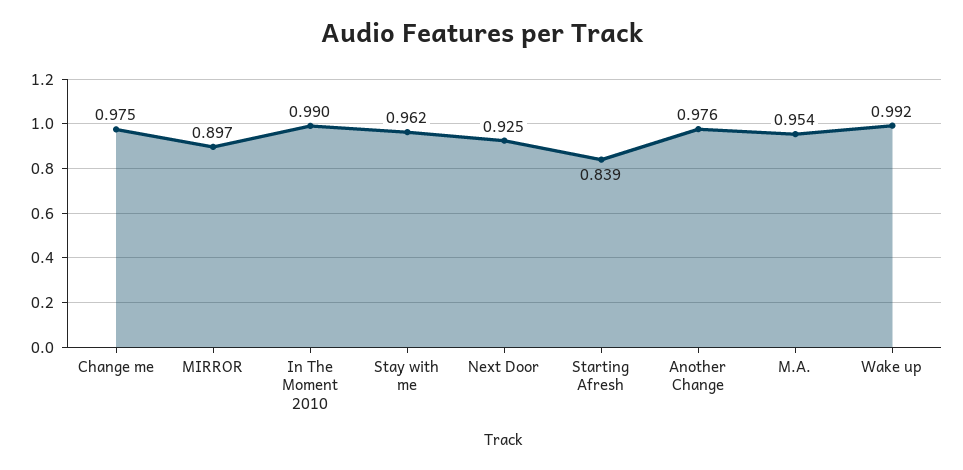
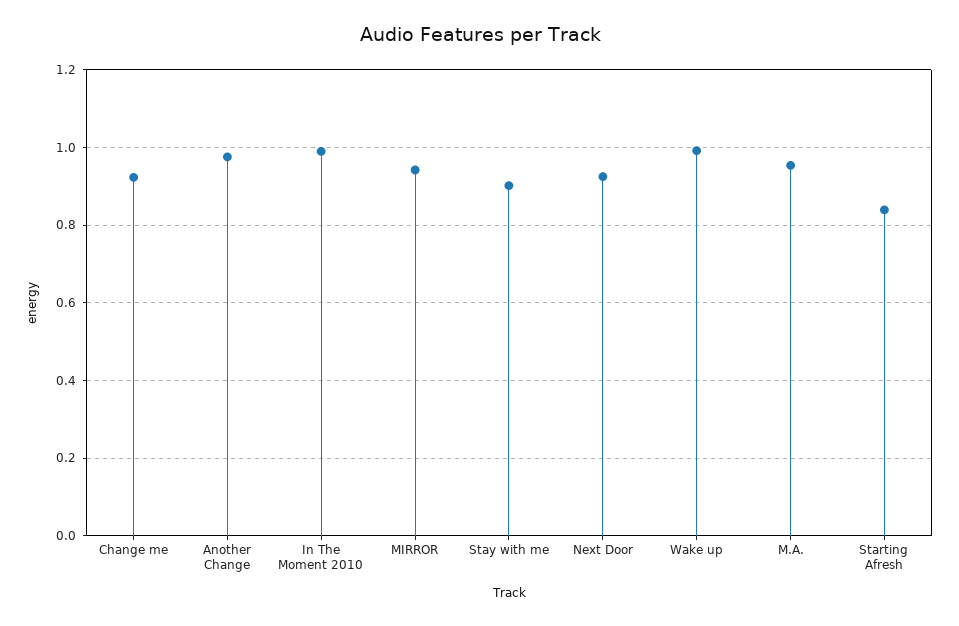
Change me: 0.975 -> 0.92
MIRROR: 0.897 -> 0.94
Stay with me: 0.962 -> 0.9

